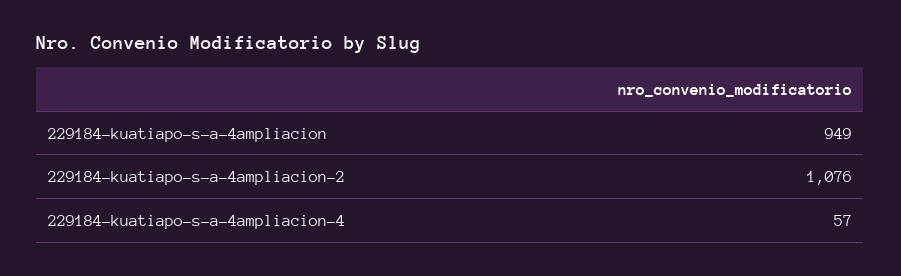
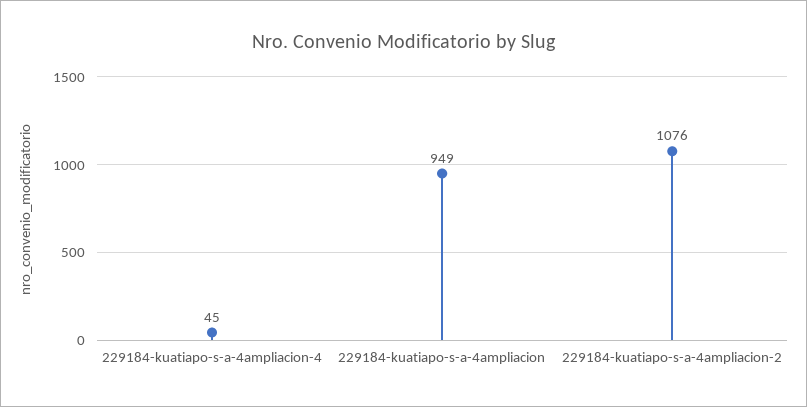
229184-kuatiapo-s-a-4ampliacion-4: 57 -> 45

